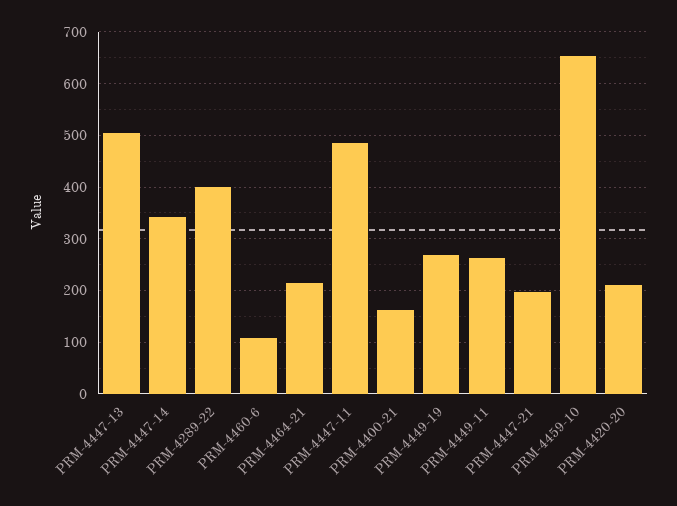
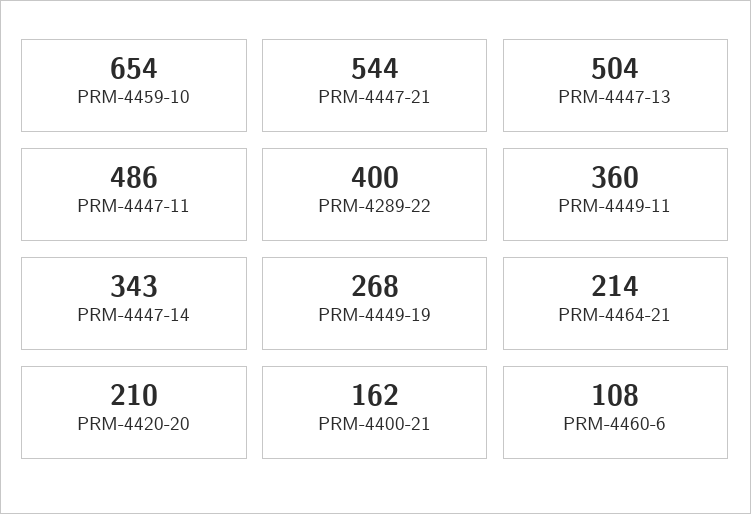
PRM-4449-11: 260 -> 360
PRM-4447-21: 200 -> 544

